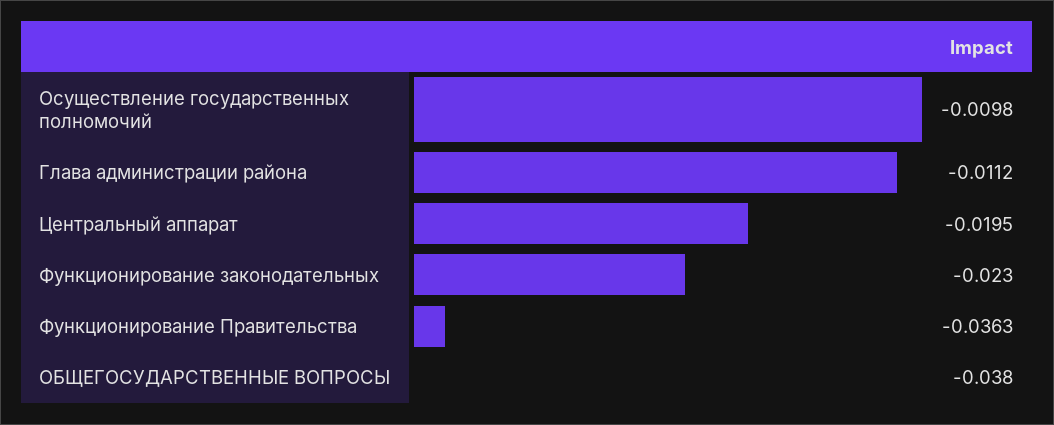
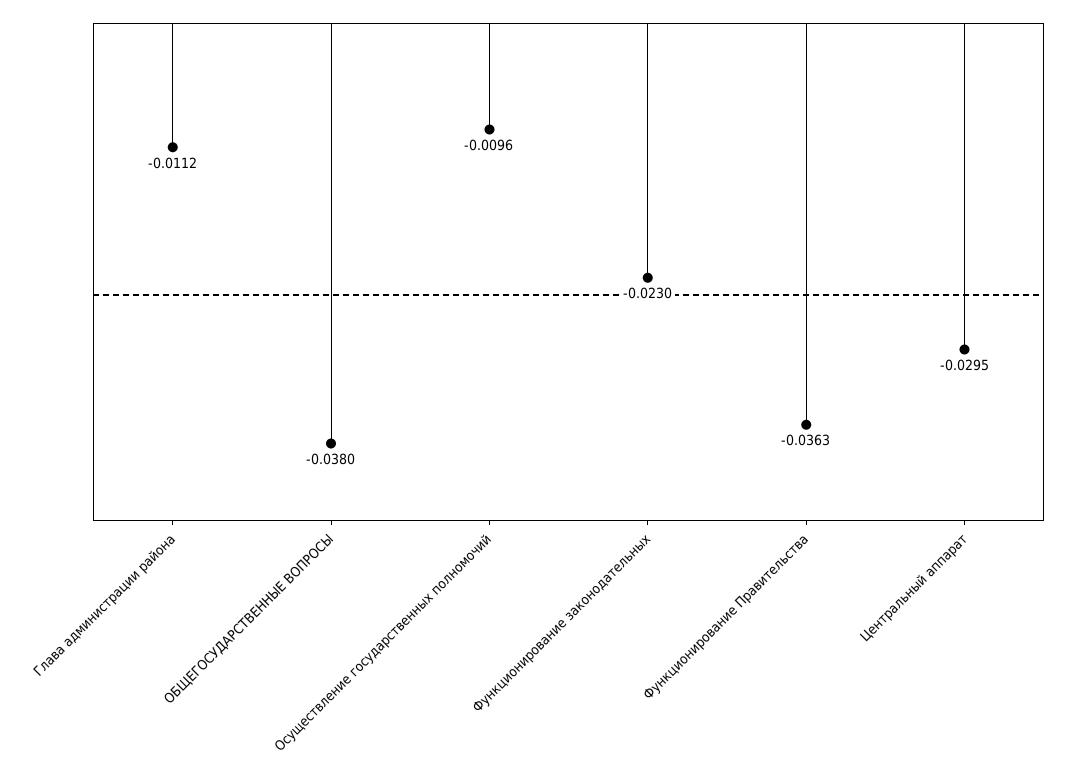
Осуществление государственных полномочий: -0.0098 -> -0.0096
Центральный аппарат: -0.0195 -> -0.0295

